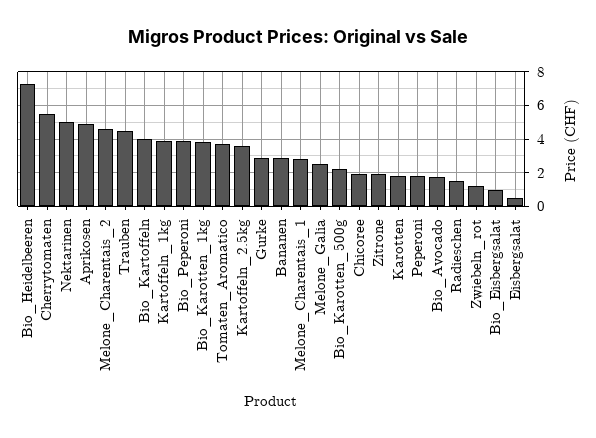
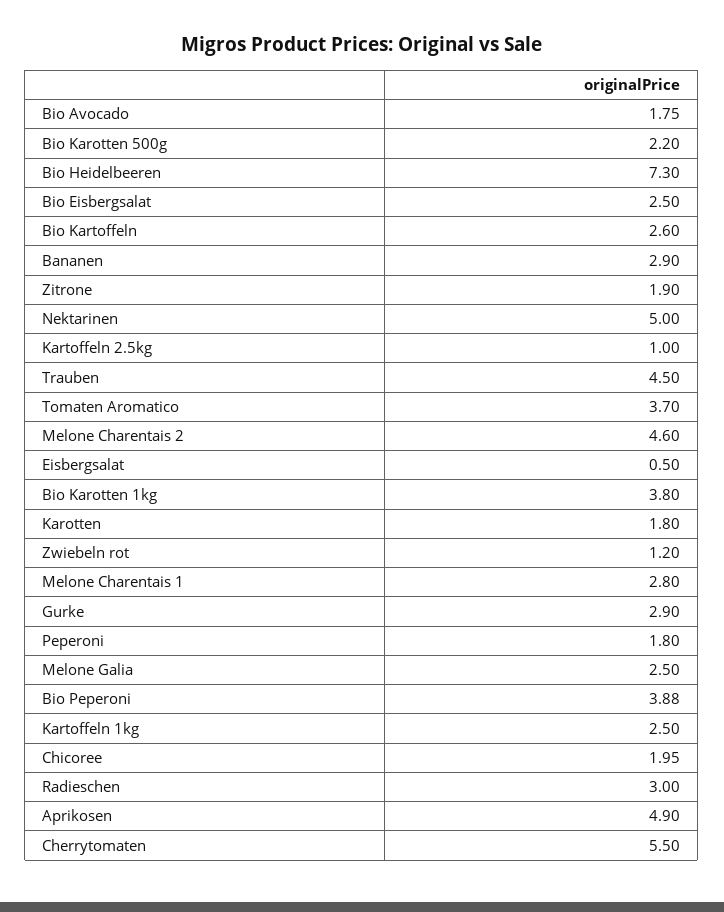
Bio_Kartoffeln: 4 -> 2.6
Kartoffeln_1kg: 4 -> 2.5
Kartoffeln_2.5kg: 3.5 -> 1
Radieschen: 1.5 -> 3
Bio_Eisbergsalat: 1 -> 2.5

